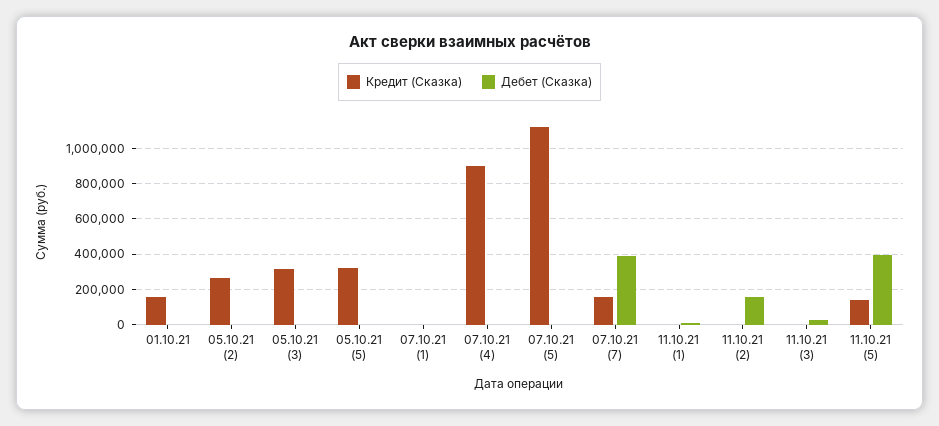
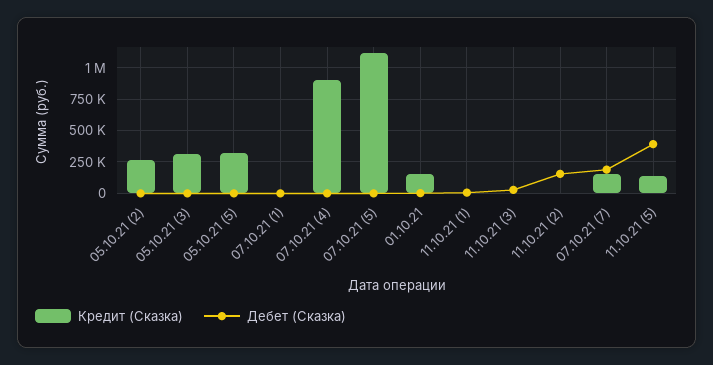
Дебет (Сказка), 07.10.21 (7): 400000 -> 200000

